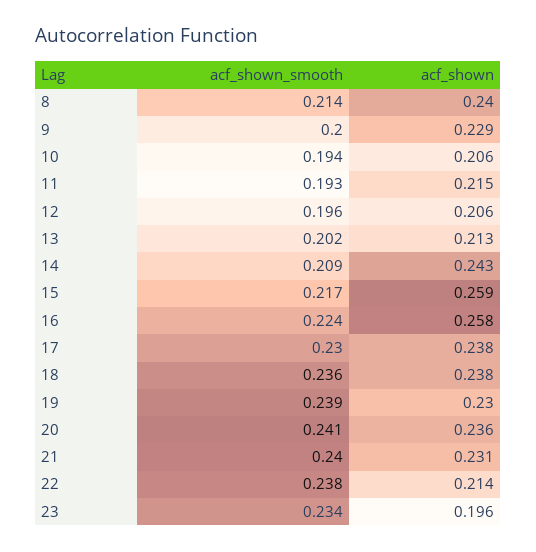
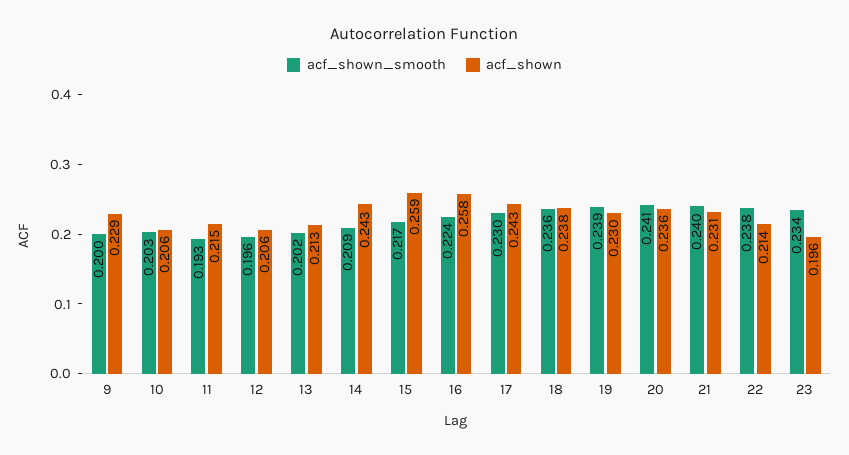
acf_shown_smooth, 8: 0.214 -> none
acf_shown, 8: 0.24 -> none
acf_shown_smooth, 10: 0.194 -> 0.203
acf_shown, 17: 0.238 -> 0.243

